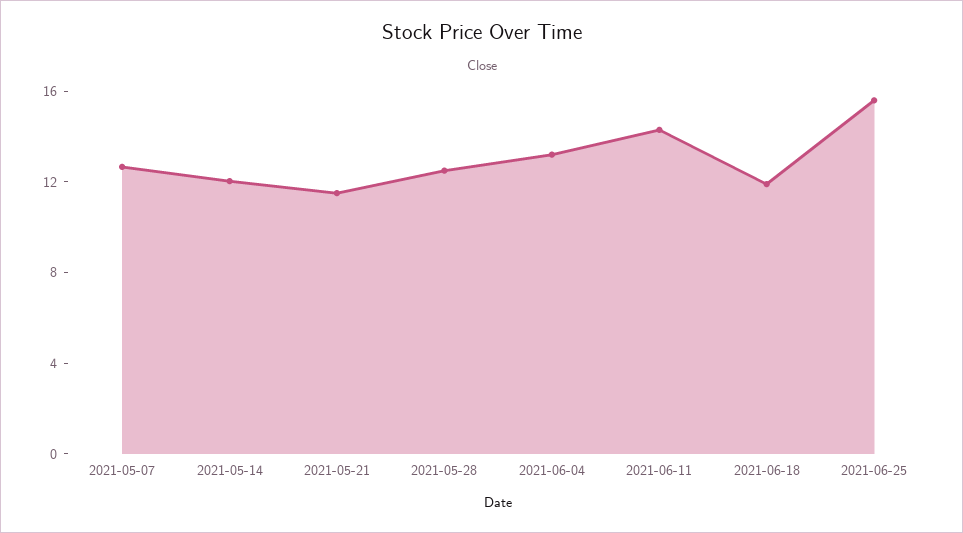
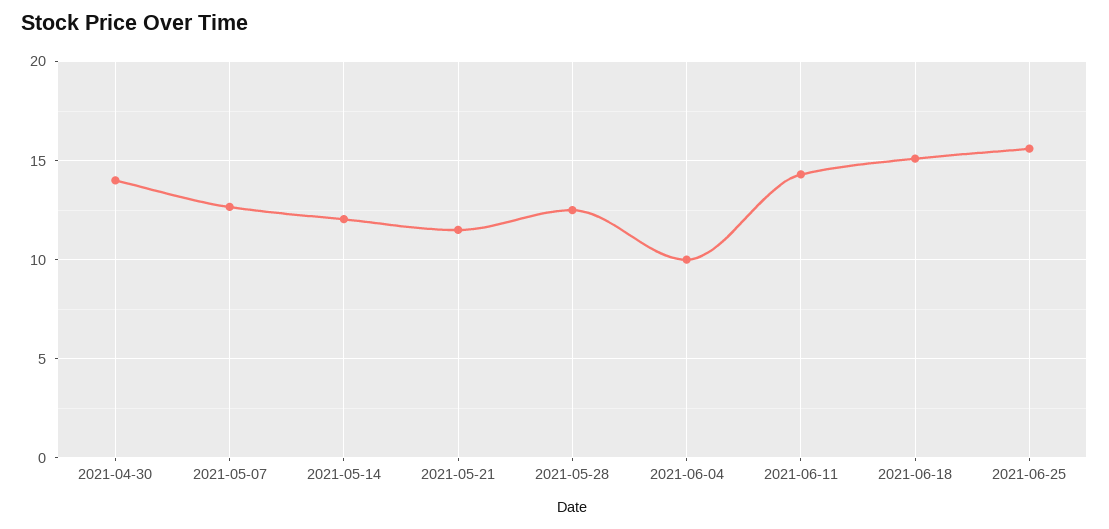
2021-06-04: 13 -> 10
2021-06-18: 12 -> 15
2021-04-30: none -> 14

